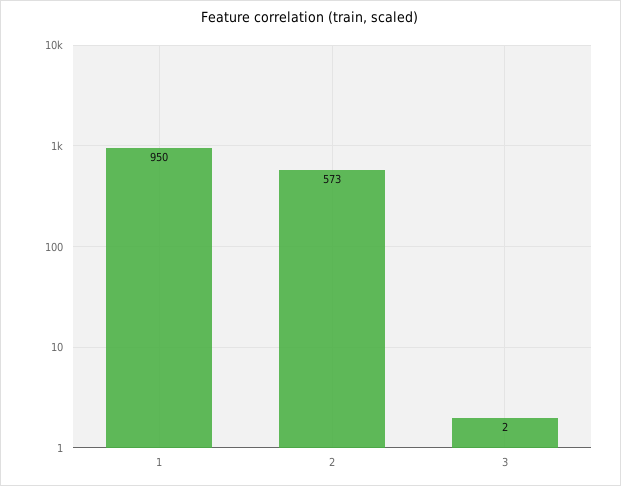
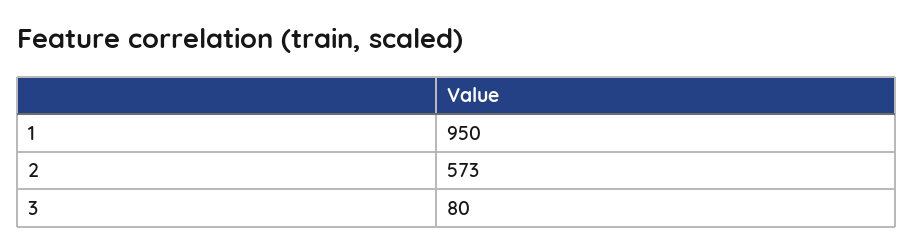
3: 2 -> 80

